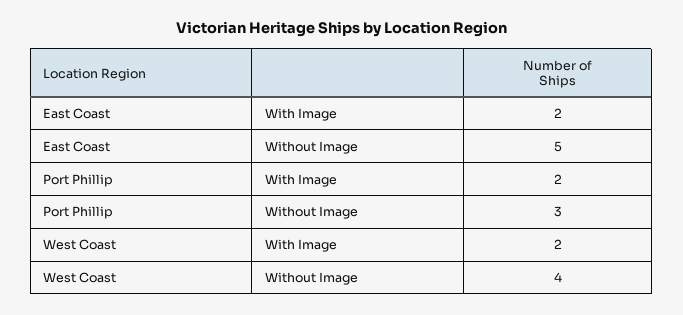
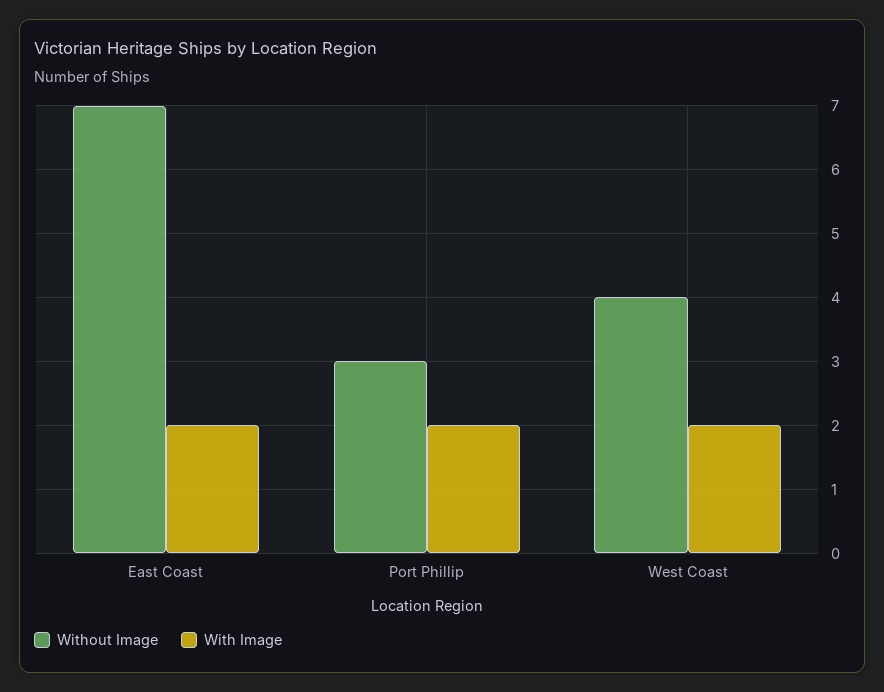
Without Image, East Coast: 5 -> 7

